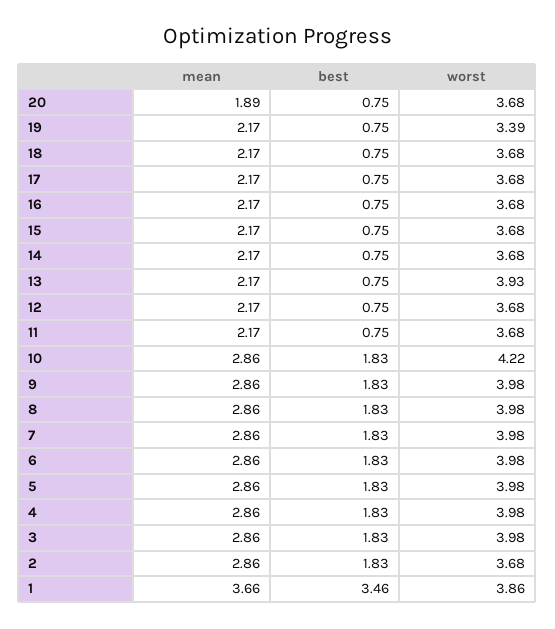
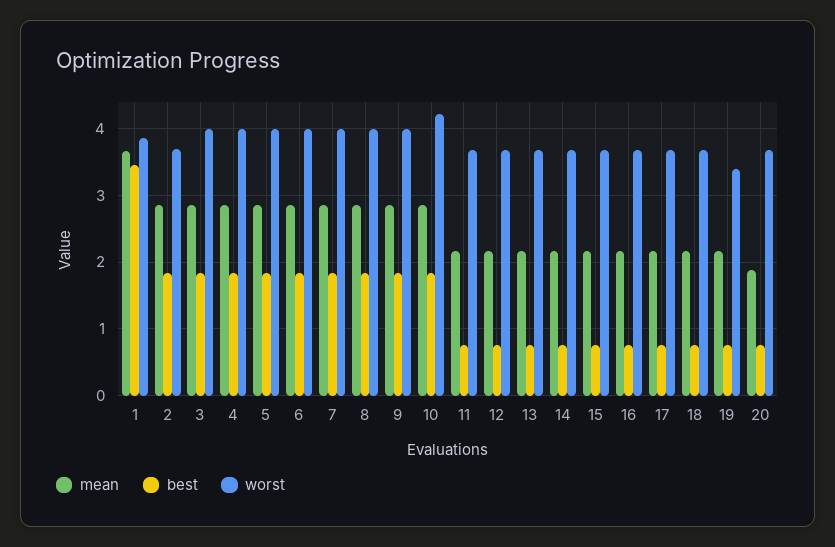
worst, 13: 3.93 -> 3.7

